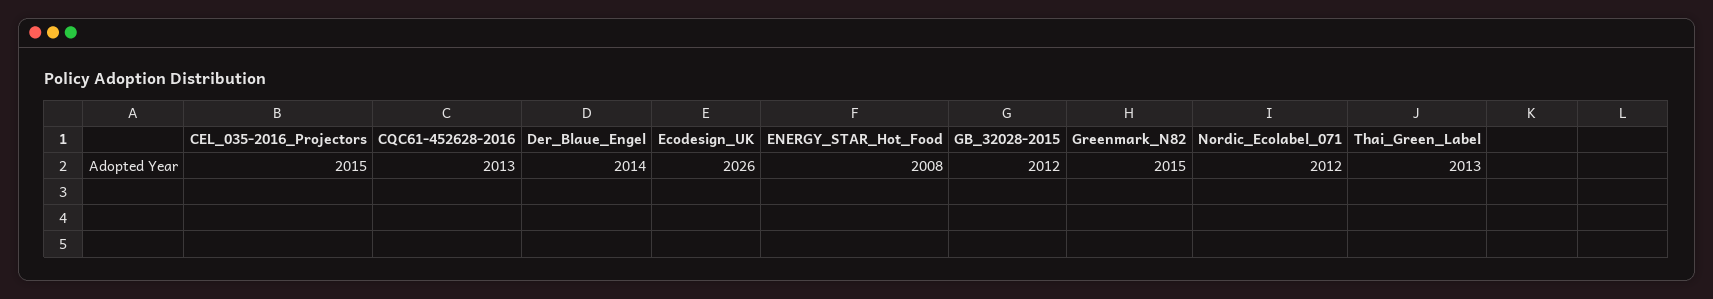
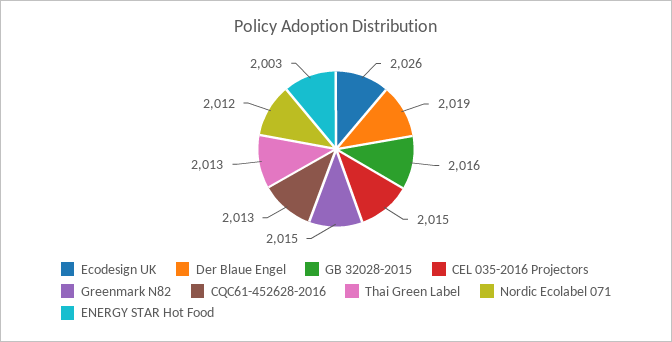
Der_Blaue_Engel: 2014 -> 2019
ENERGY_STAR_Hot_Food: 2008 -> 2003
GB_32028-2015: 2012 -> 2016

